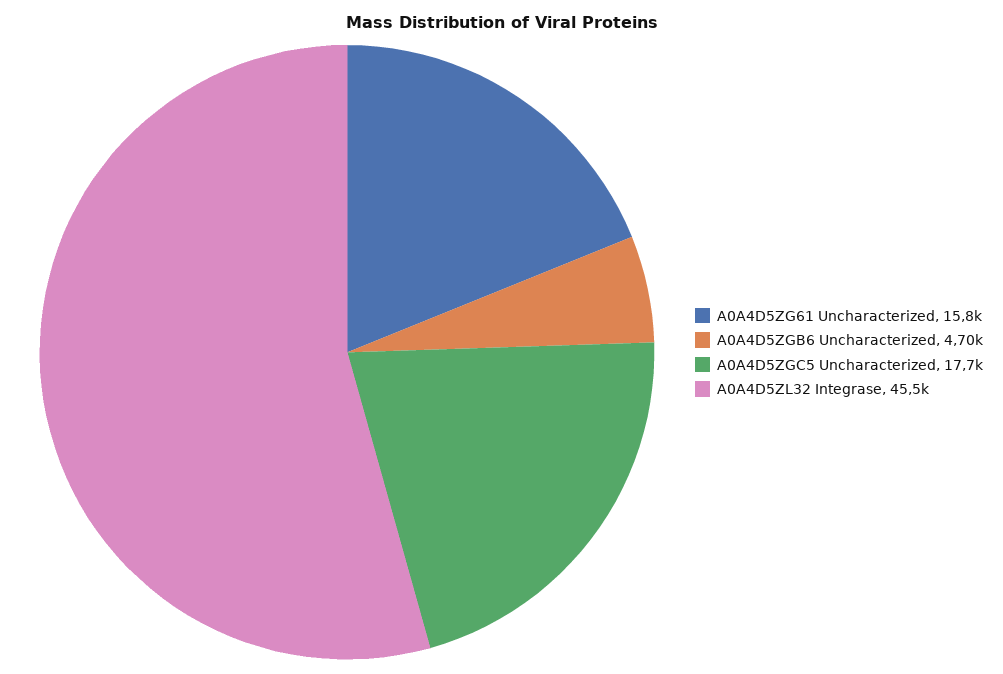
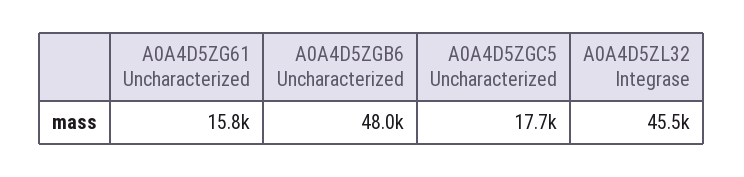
A0A4D5ZGB6 Uncharacterized: 4700 -> 48000

